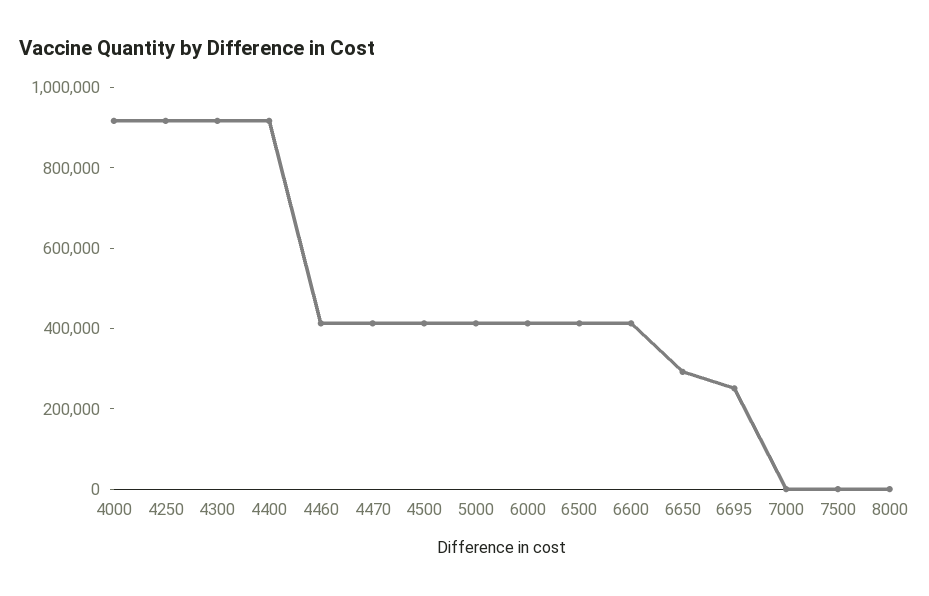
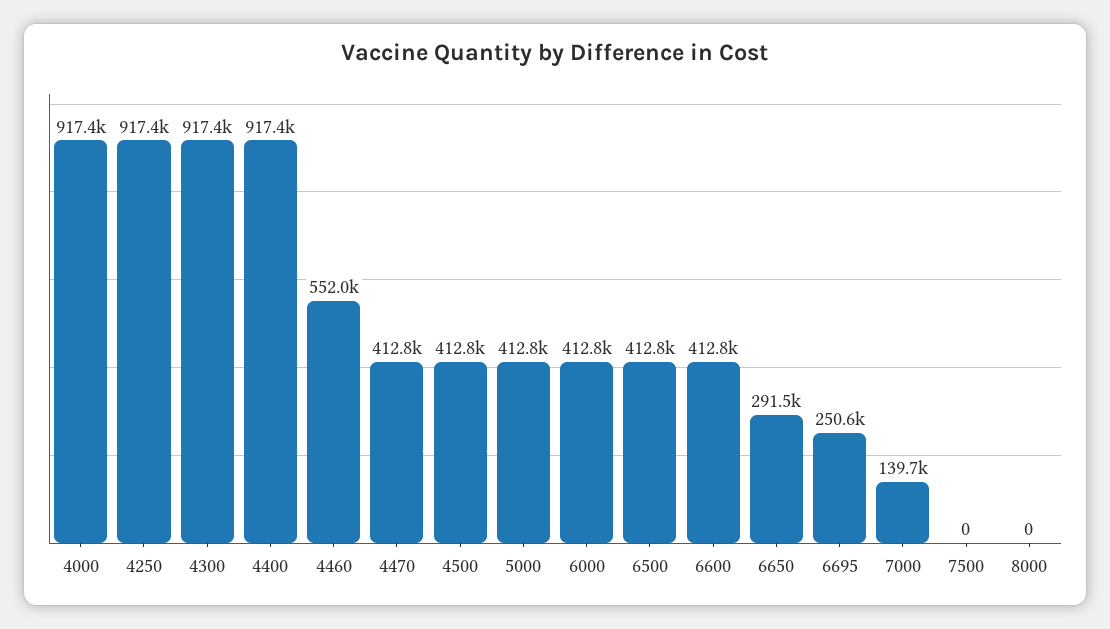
4460: 400000 -> 552000
7000: 0 -> 139700

